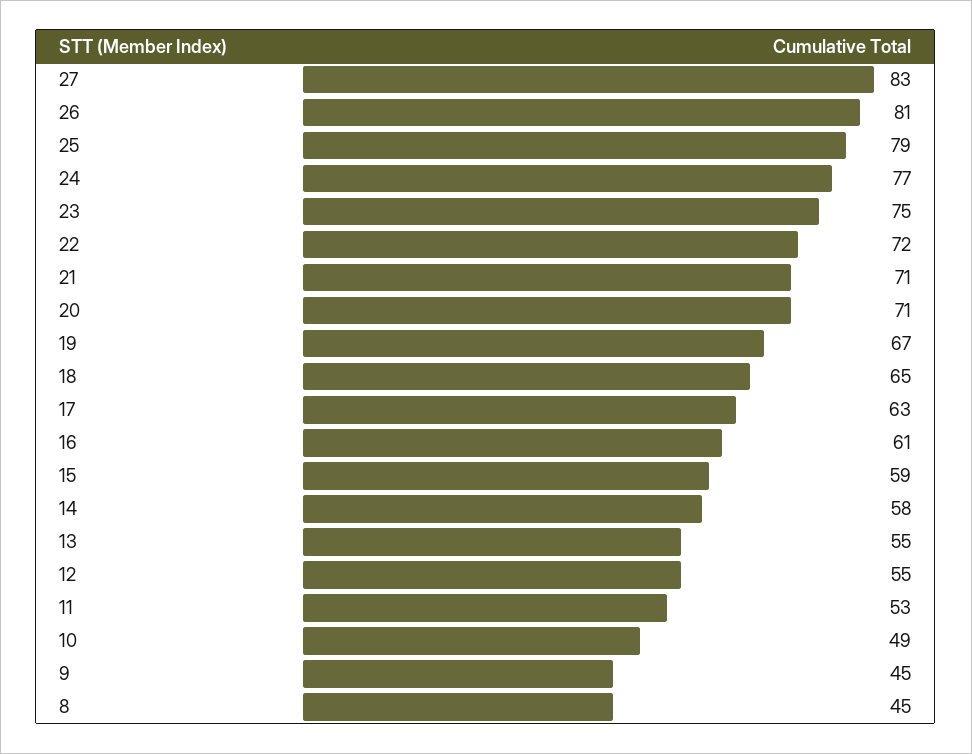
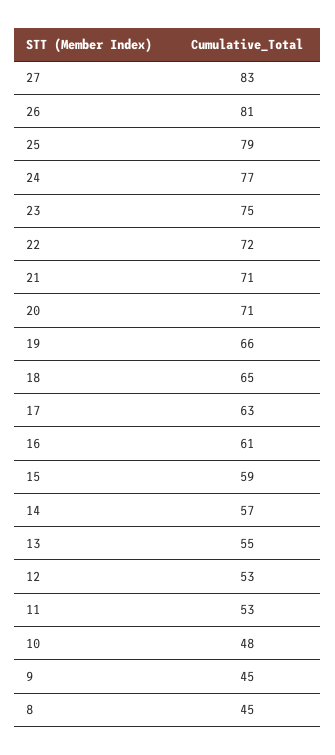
19: 67 -> 66
14: 58 -> 57
12: 55 -> 53
10: 49 -> 48

